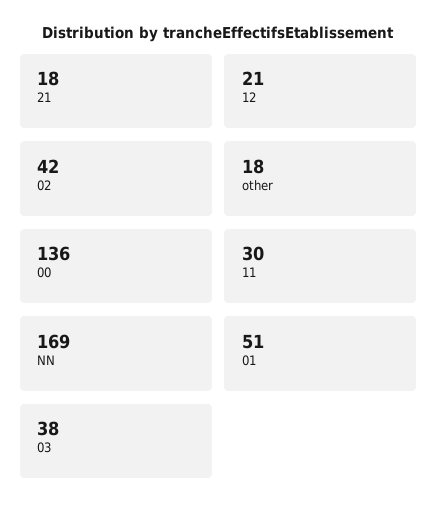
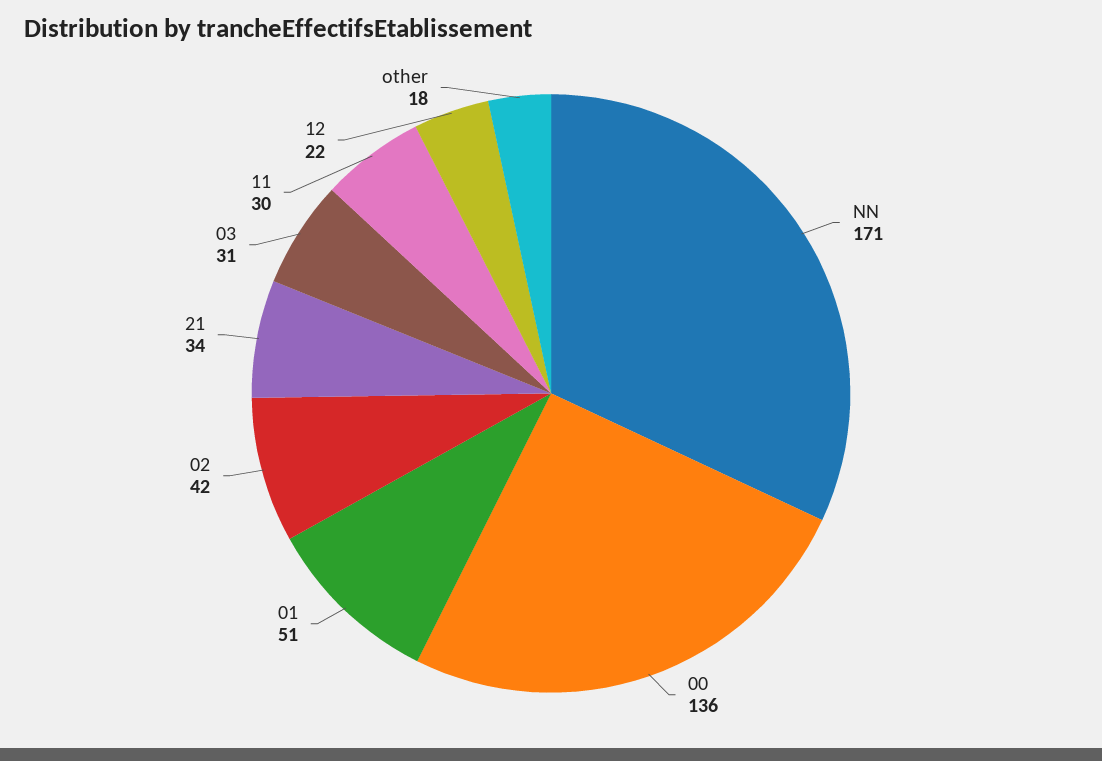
21: 18 -> 34
12: 21 -> 22
NN: 169 -> 171
03: 38 -> 31

